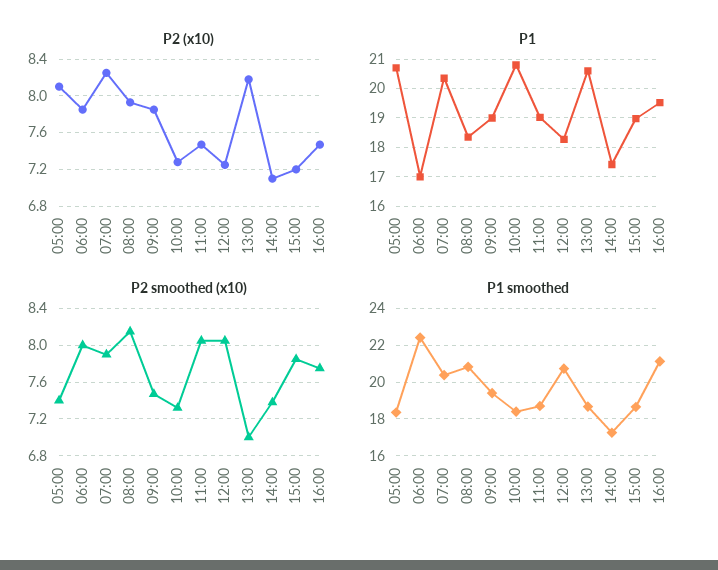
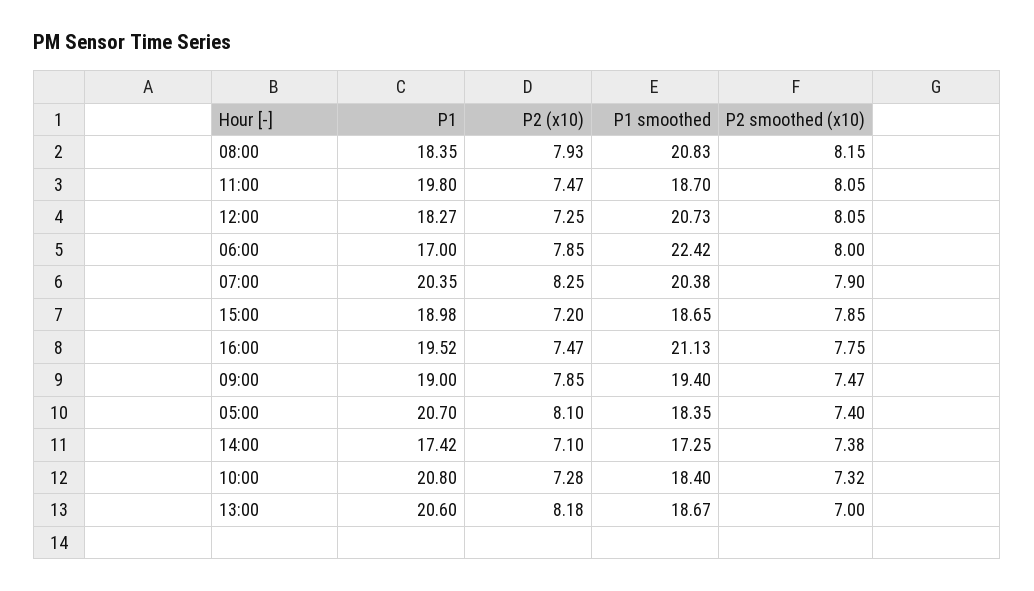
P1, 11:00: 19 -> 19.8

